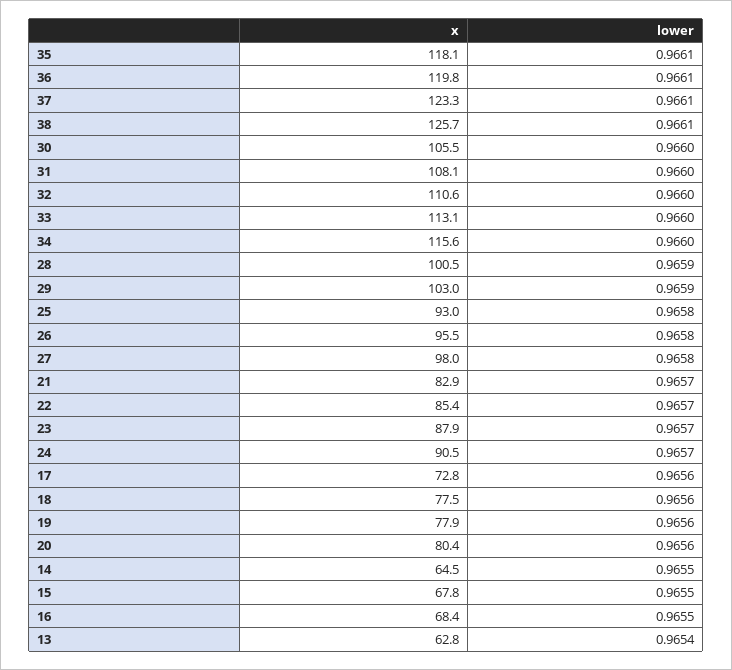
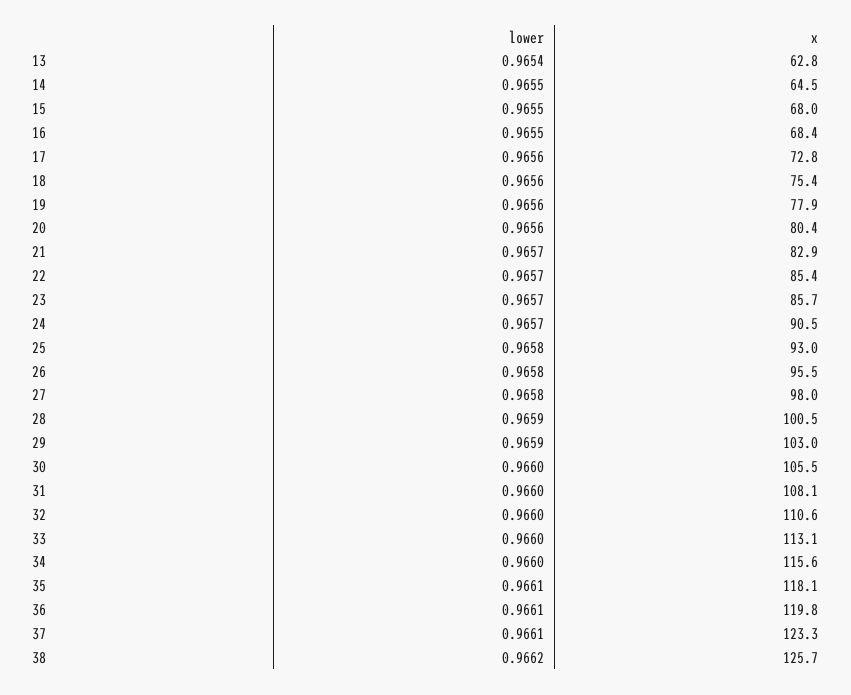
lower, 38: 0.9661 -> 0.9662
x, 23: 87.9 -> 85.7
x, 18: 77.5 -> 75.4
x, 15: 67.8 -> 68

